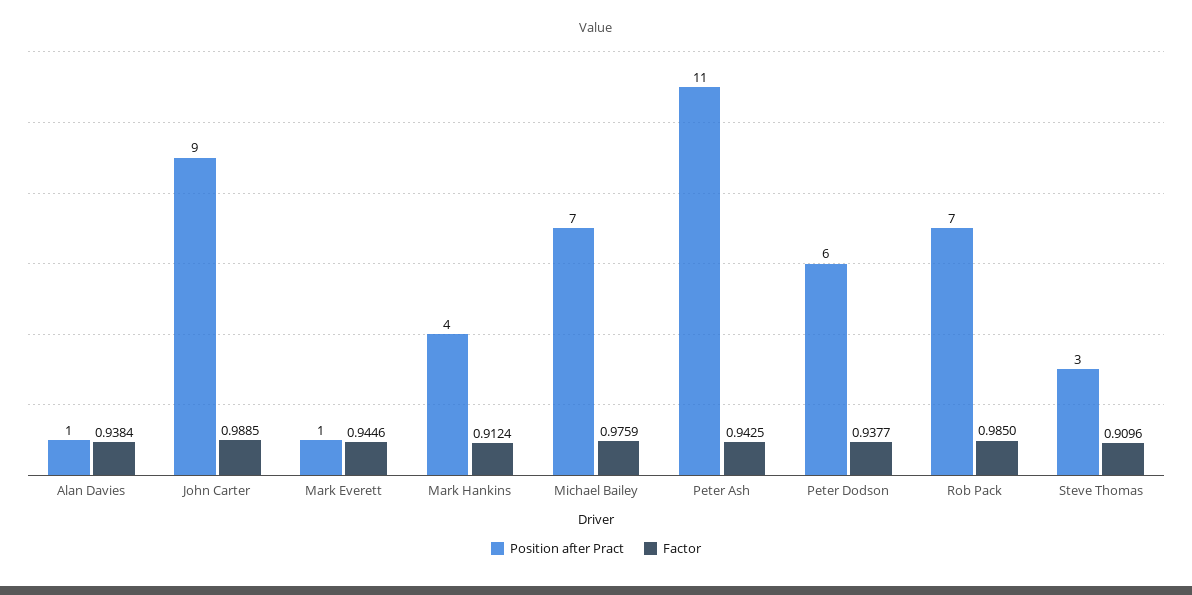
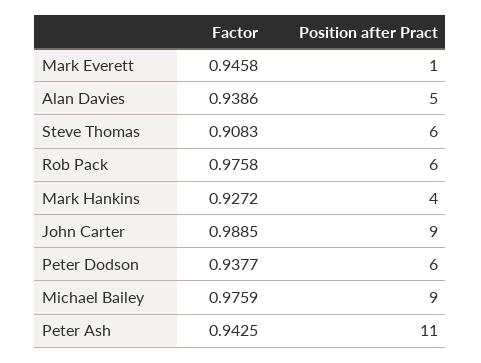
Position after Pract, Alan Davies: 1 -> 5
Factor, Alan Davies: 0.9384 -> 0.9386
Factor, Mark Everett: 0.9446 -> 0.9458
Factor, Mark Hankins: 0.9124 -> 0.9272
Position after Pract, Michael Bailey: 7 -> 9
Position after Pract, Rob Pack: 7 -> 6
Factor, Rob Pack: 0.985 -> 0.9758
Position after Pract, Steve Thomas: 3 -> 6
Factor, Steve Thomas: 0.9096 -> 0.9083

